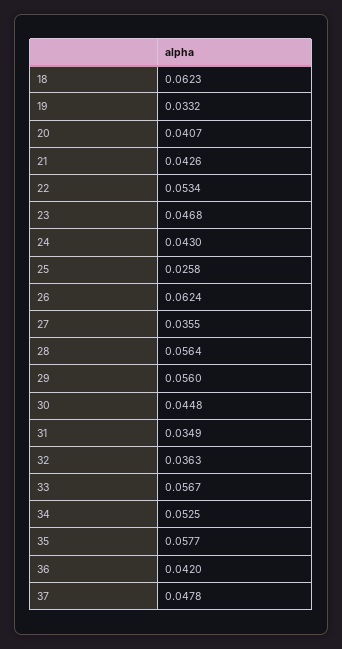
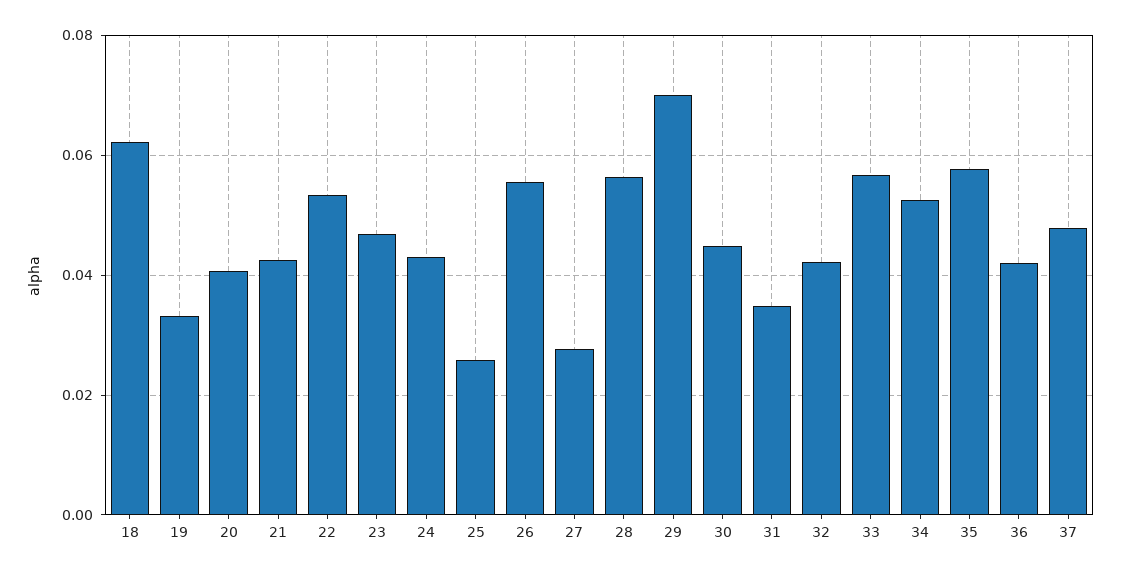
26: 0.0624 -> 0.056
27: 0.0355 -> 0.028
29: 0.056 -> 0.07
32: 0.0363 -> 0.042

